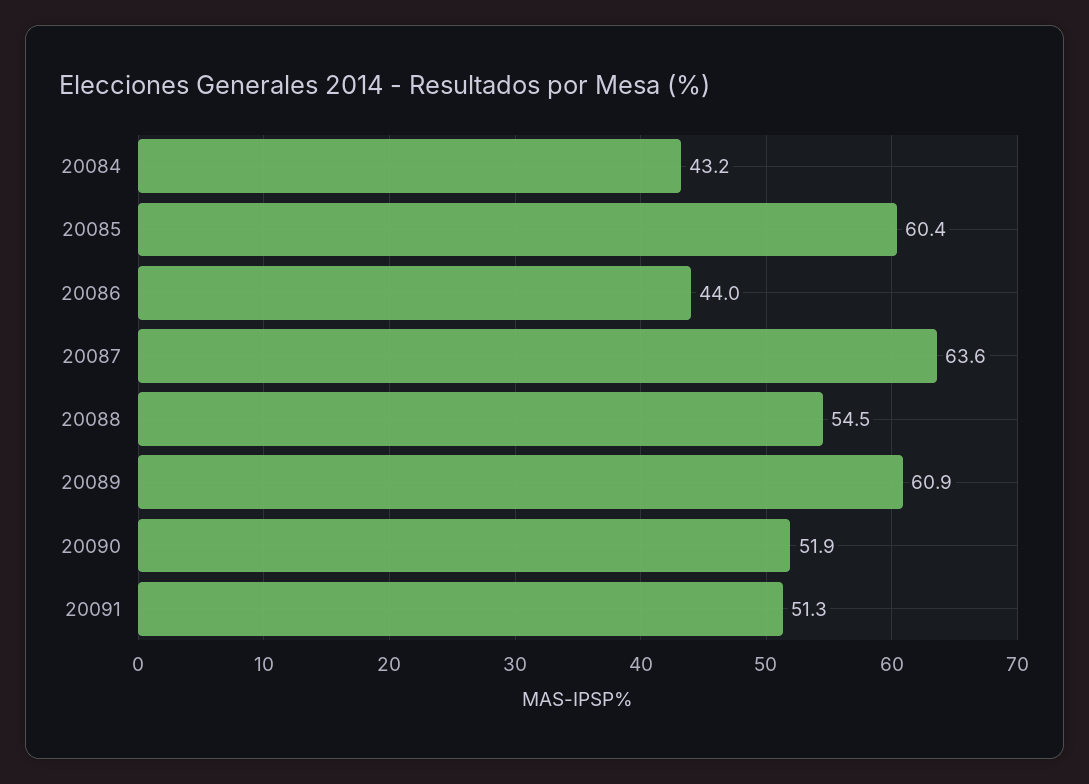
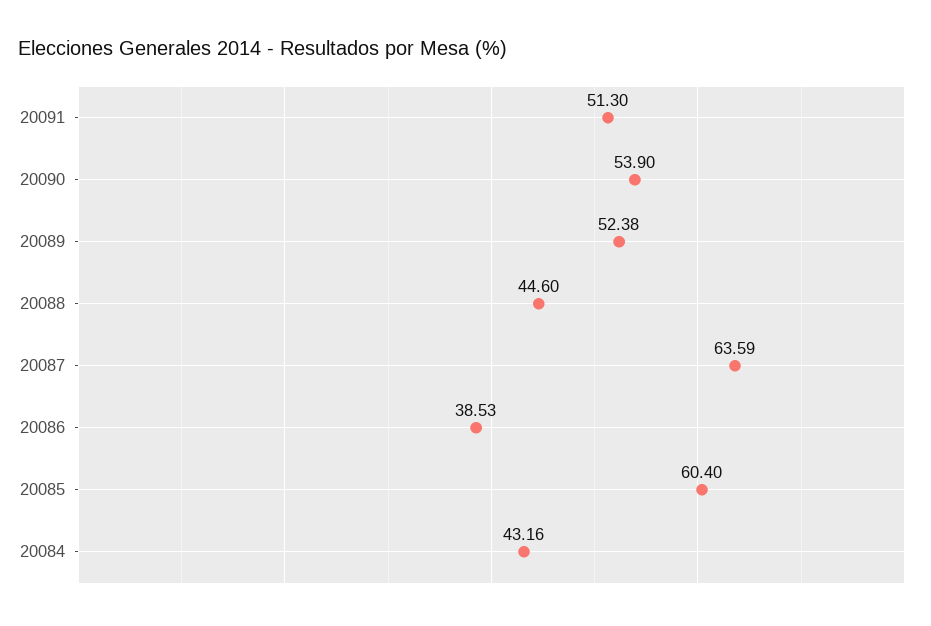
20086: 44 -> 38.53
20088: 54.5 -> 44.6
20089: 60.9 -> 52.38
20090: 51.9 -> 53.9

